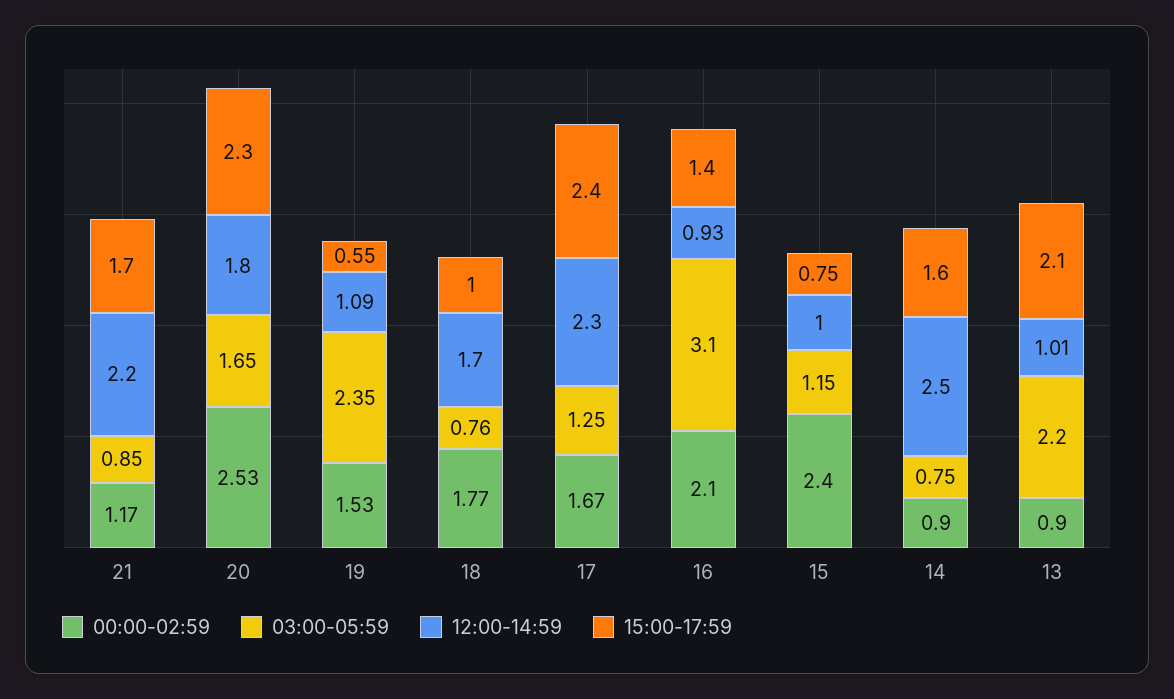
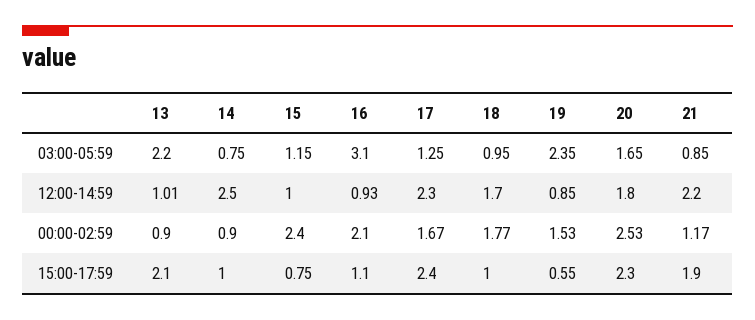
15:00-17:59, 21: 1.7 -> 1.9
12:00-14:59, 19: 1.09 -> 0.85
03:00-05:59, 18: 0.76 -> 0.95
15:00-17:59, 16: 1.4 -> 1.1
15:00-17:59, 14: 1.6 -> 1

